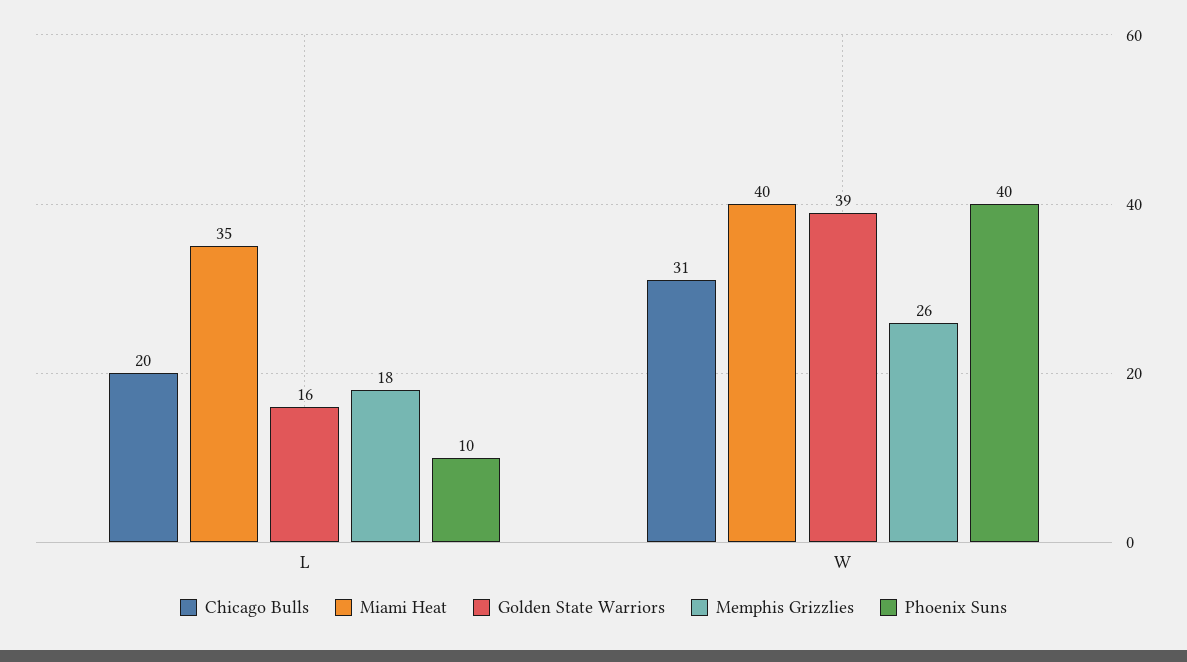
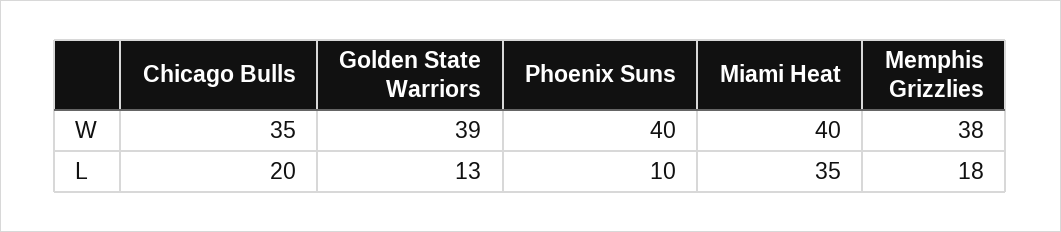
Golden State Warriors, L: 16 -> 13
Chicago Bulls, W: 31 -> 35
Memphis Grizzlies, W: 26 -> 38

